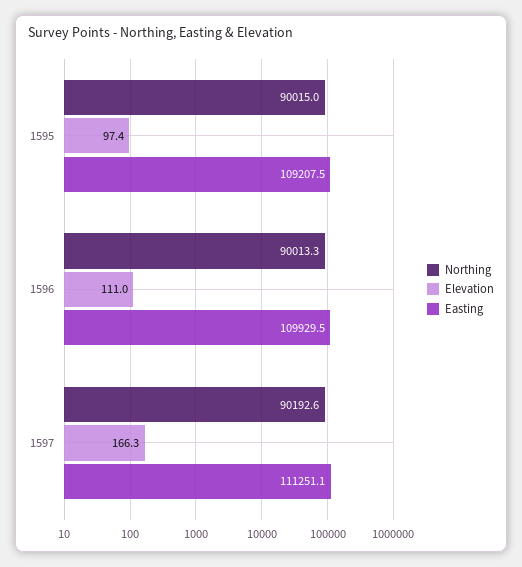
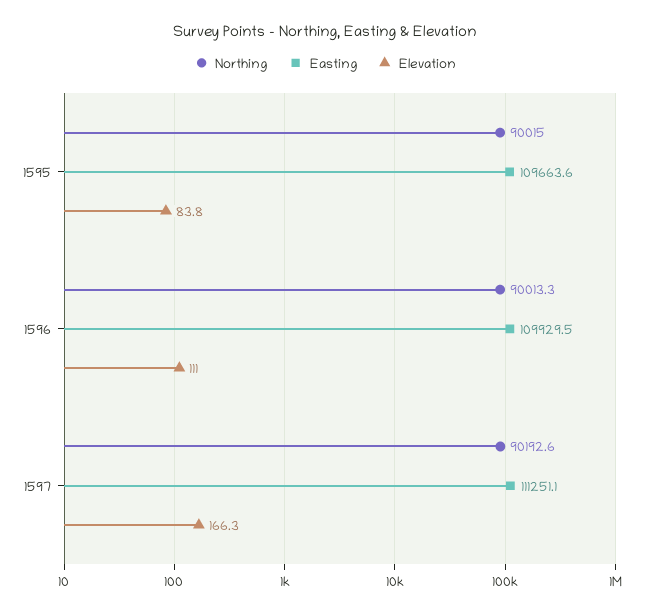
Elevation, 1595: 97.4 -> 83.8
Easting, 1595: 109207.5 -> 109663.6

